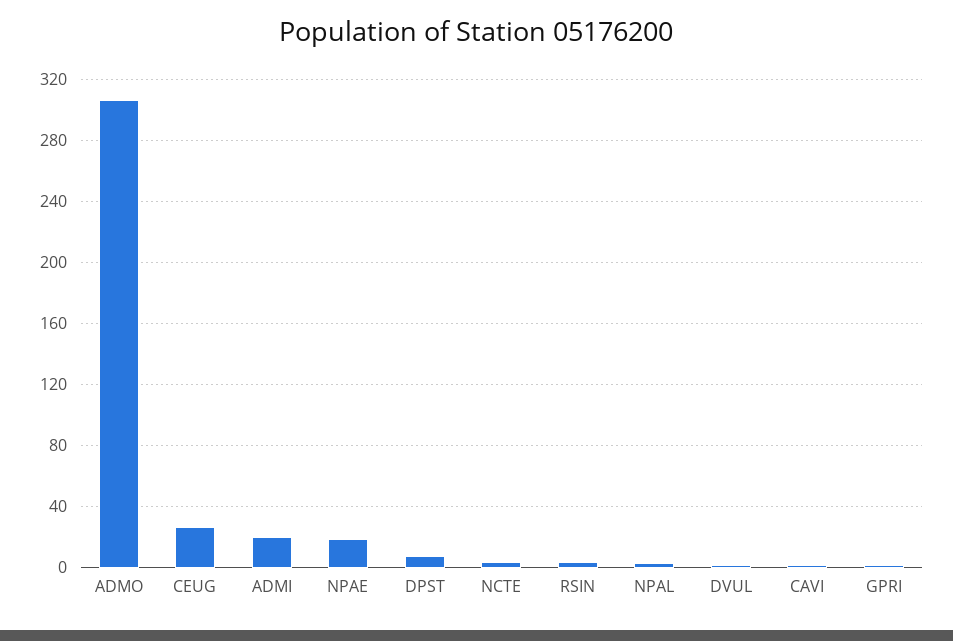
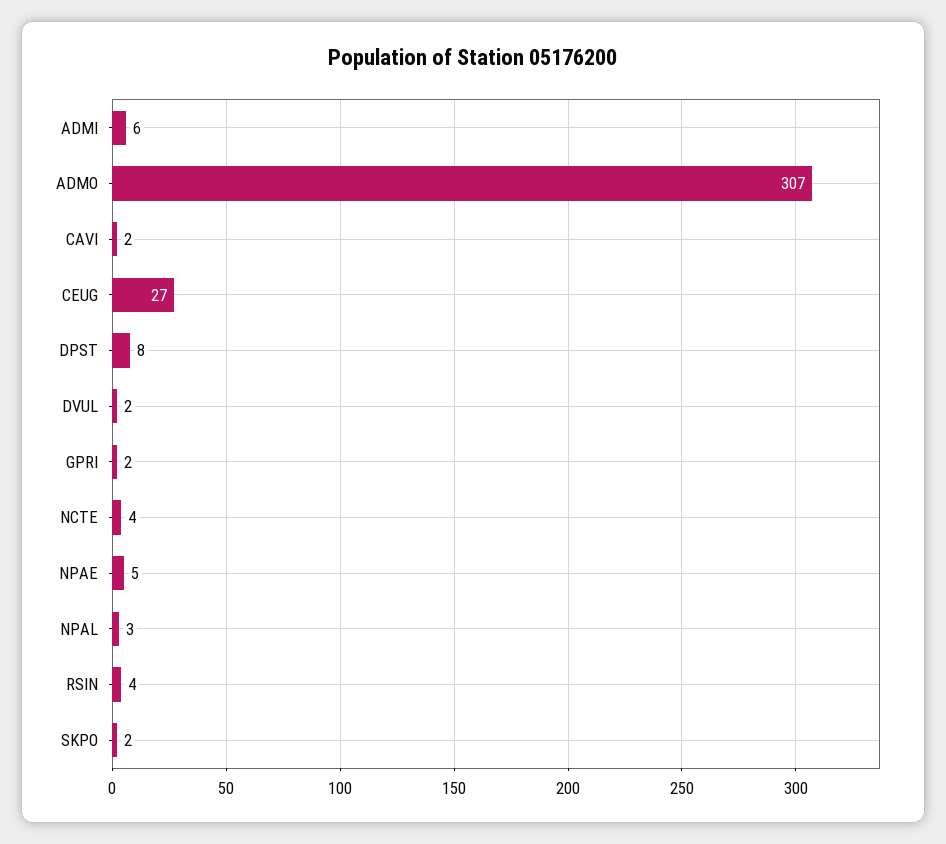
ADMI: 20 -> 6
NPAE: 20 -> 5
SKPO: none -> 2

